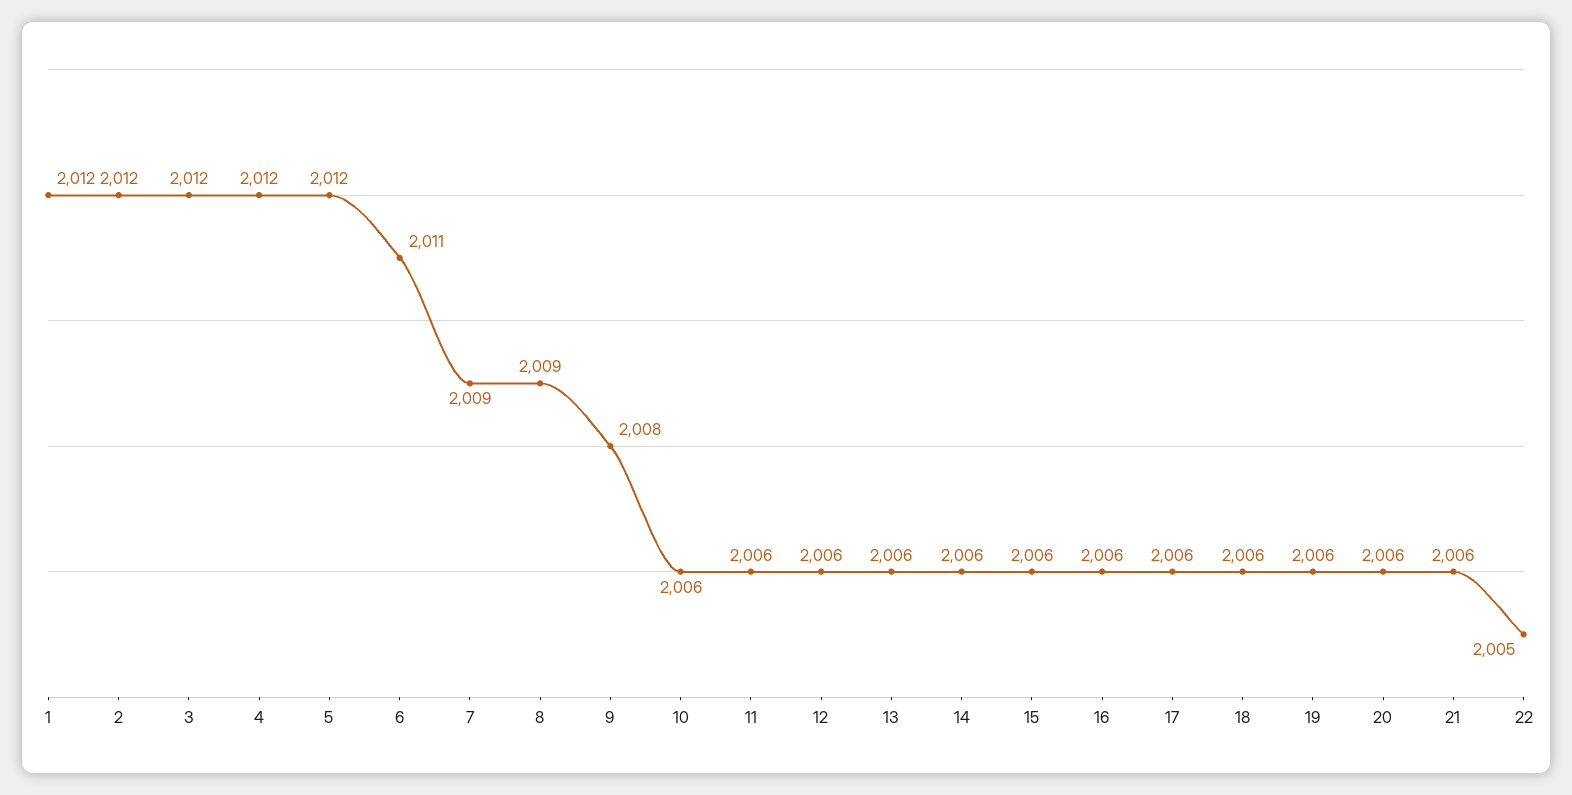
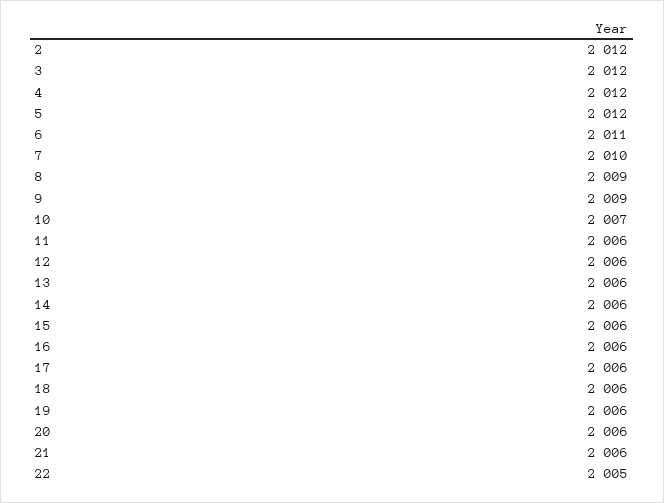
1: 2012 -> none
7: 2009 -> 2010
9: 2008 -> 2009
10: 2006 -> 2007

